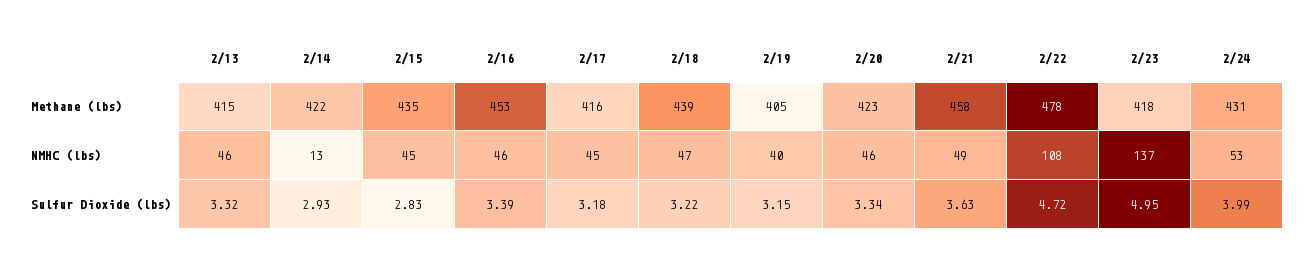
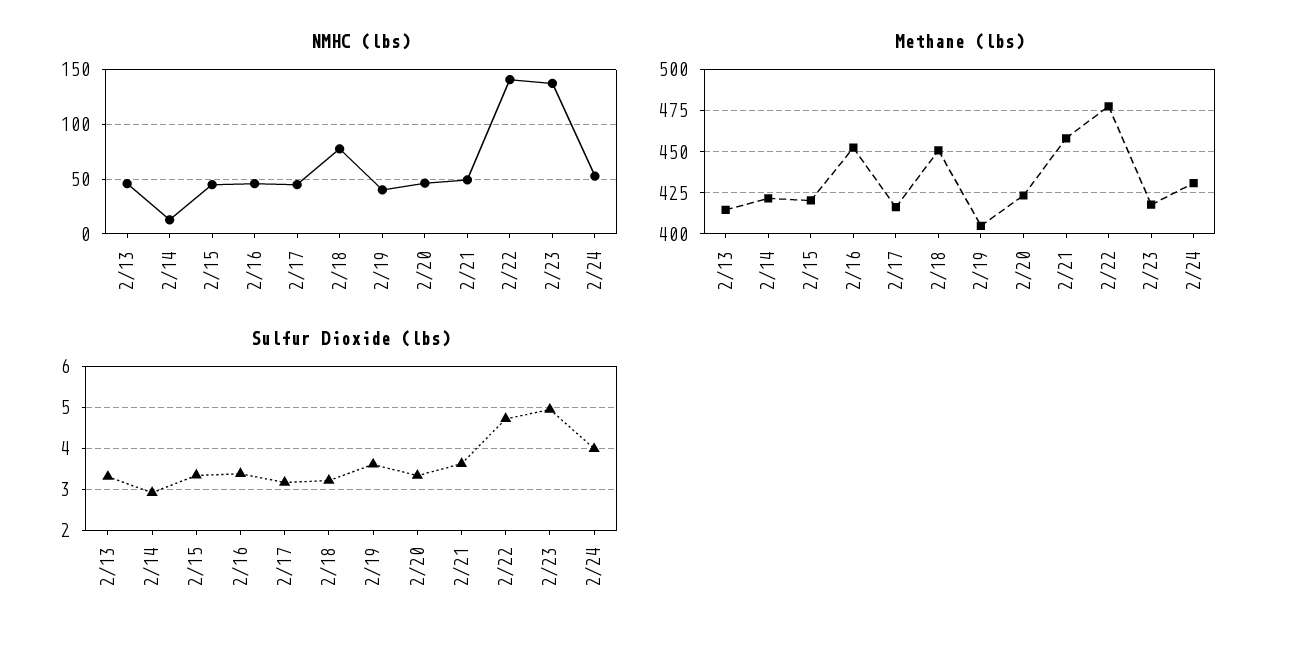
Methane (lbs), 2/15: 435 -> 420
Methane (lbs), 2/18: 439 -> 450
NMHC (lbs), 2/18: 47 -> 80
NMHC (lbs), 2/22: 108 -> 140
Sulfur Dioxide (lbs), 2/15: 2.83 -> 3.4
Sulfur Dioxide (lbs), 2/19: 3.15 -> 3.6

